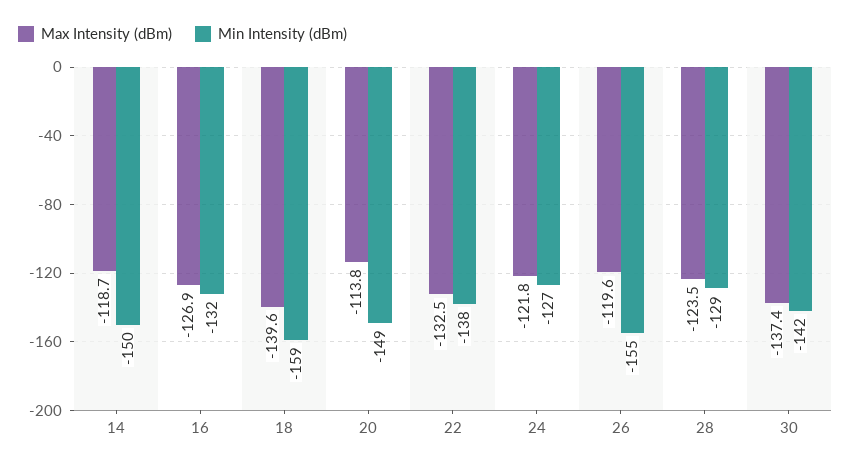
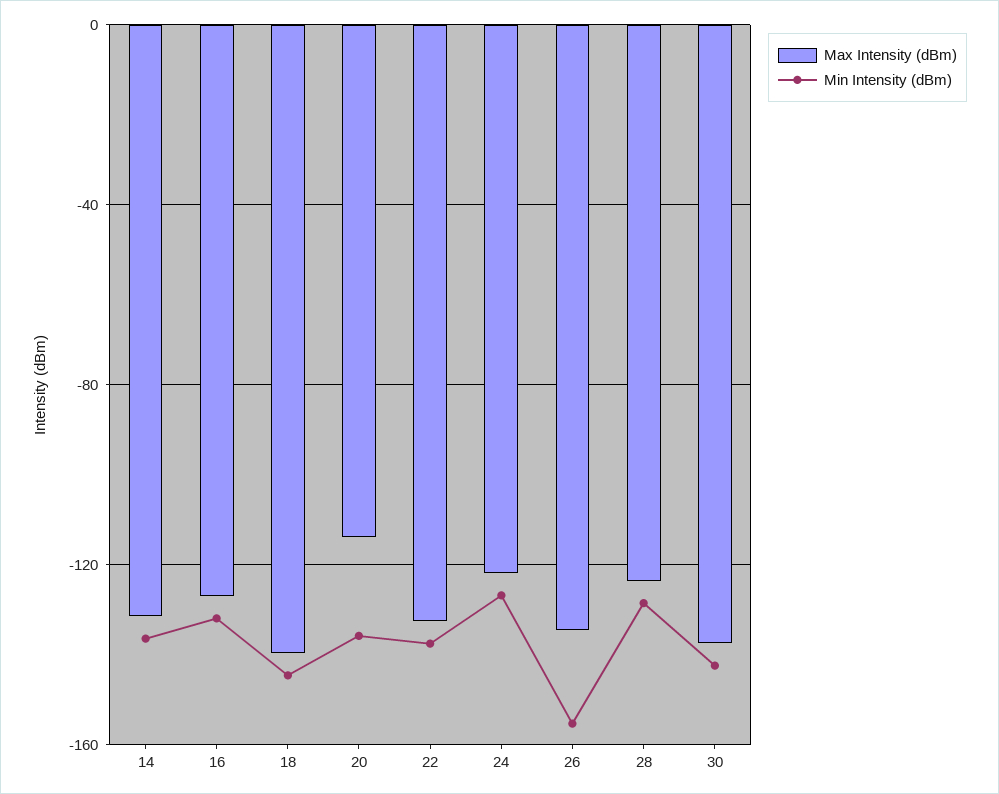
Max Intensity (dBm), 14: -118.7 -> -130
Min Intensity (dBm), 14: -150 -> -135
Min Intensity (dBm), 18: -159 -> -145
Min Intensity (dBm), 20: -149 -> -135
Max Intensity (dBm), 26: -119.6 -> -135

